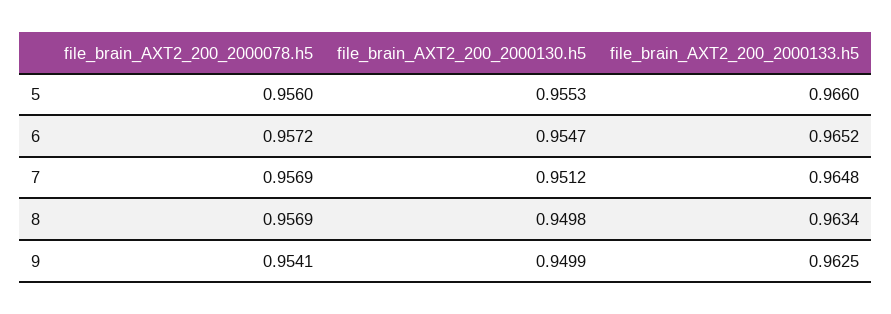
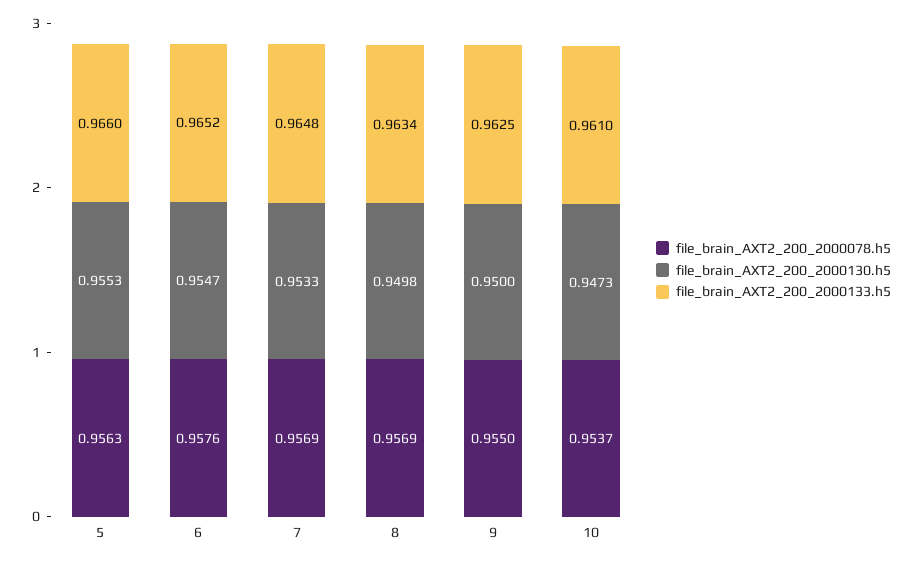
file_brain_AXT2_200_2000078.h5, 5: 0.956 -> 0.9563
file_brain_AXT2_200_2000078.h5, 6: 0.9572 -> 0.9576
file_brain_AXT2_200_2000130.h5, 7: 0.9512 -> 0.9533
file_brain_AXT2_200_2000078.h5, 9: 0.9541 -> 0.955
file_brain_AXT2_200_2000130.h5, 9: 0.9499 -> 0.95
file_brain_AXT2_200_2000078.h5, 10: none -> 0.9537
file_brain_AXT2_200_2000130.h5, 10: none -> 0.9473
file_brain_AXT2_200_2000133.h5, 10: none -> 0.961

